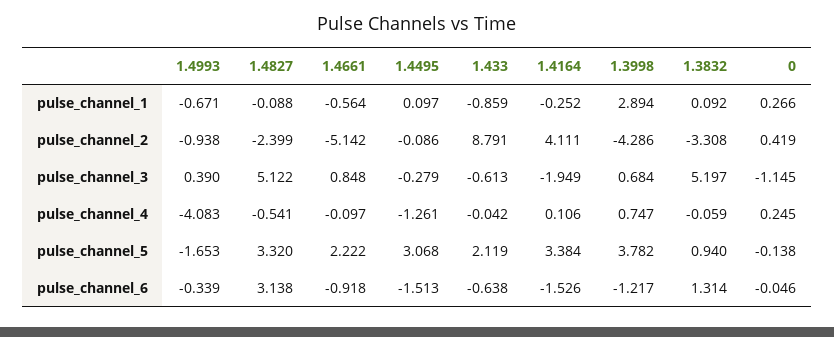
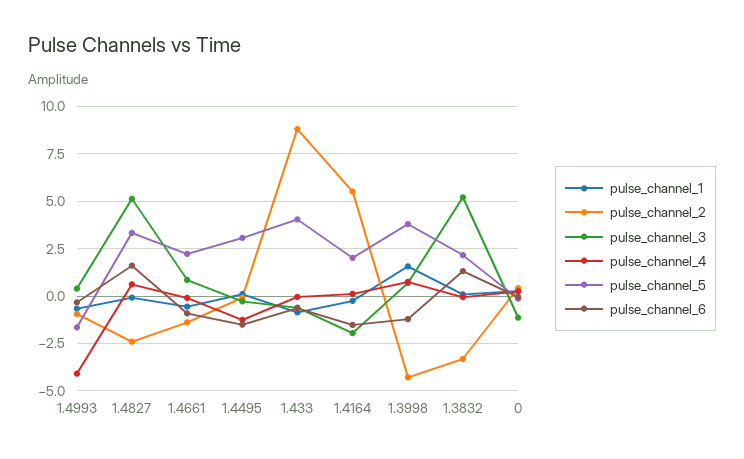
pulse_channel_1, 1.3998: 2.894 -> 1.5
pulse_channel_2, 1.4661: -5.142 -> -1.5
pulse_channel_2, 1.4164: 4.111 -> 5.5
pulse_channel_4, 1.4827: -0.541 -> 0.5
pulse_channel_5, 1.433: 2.119 -> 4
pulse_channel_5, 1.4164: 3.384 -> 2
pulse_channel_5, 1.3832: 0.94 -> 2
pulse_channel_6, 1.4827: 3.138 -> 1.5

